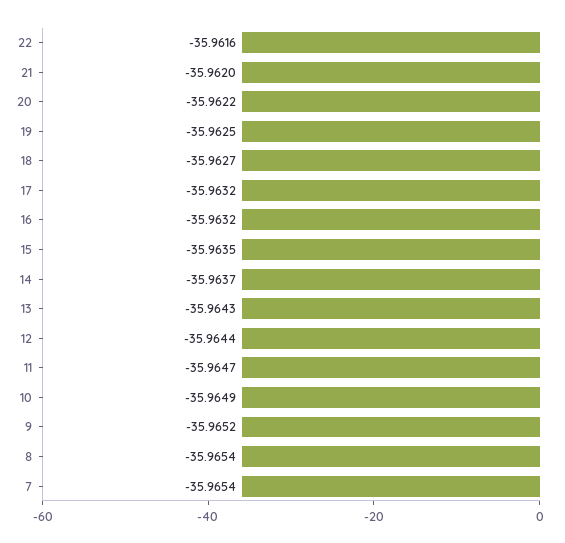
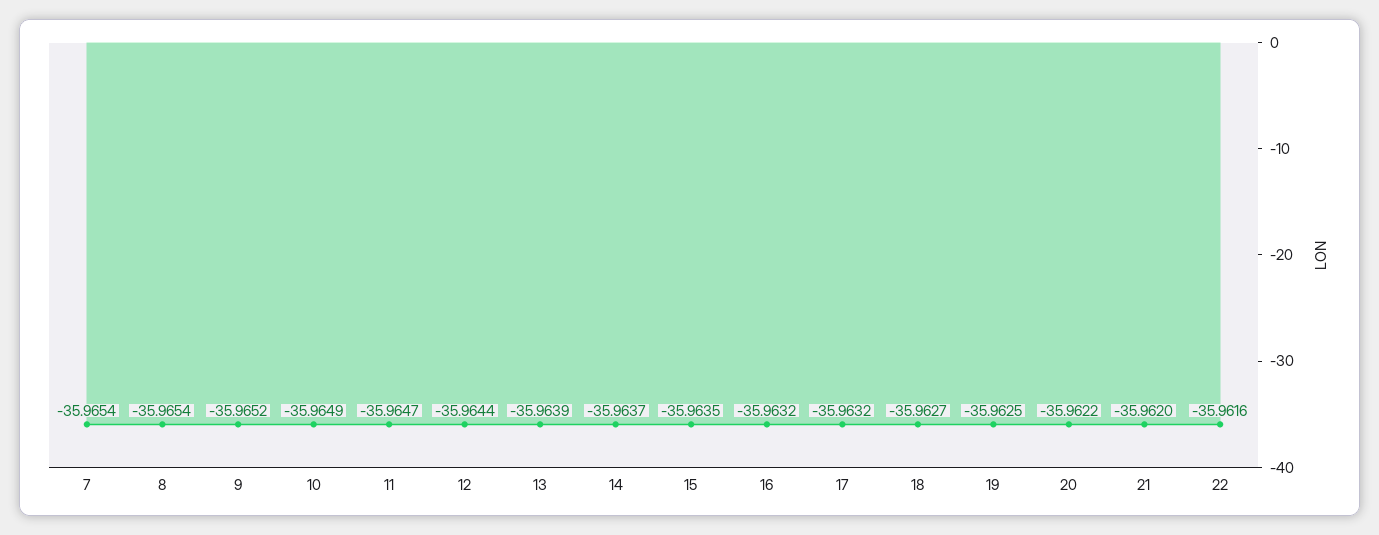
13: -35.9643 -> -35.9639

